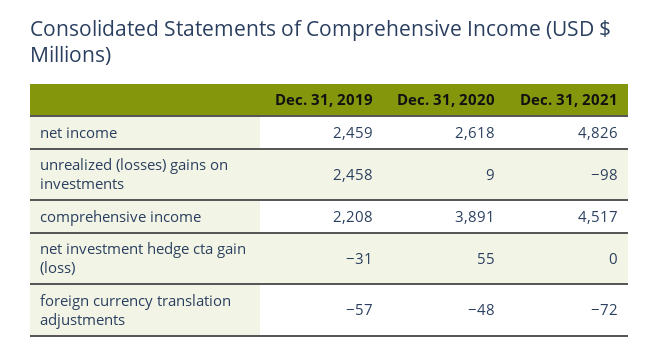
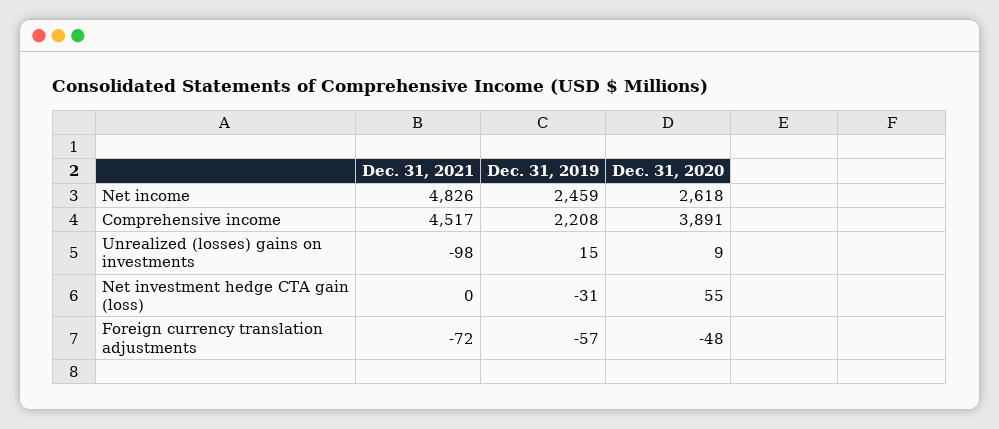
Dec. 31, 2019, unrealized (losses) gains on investments: 2458 -> 15

